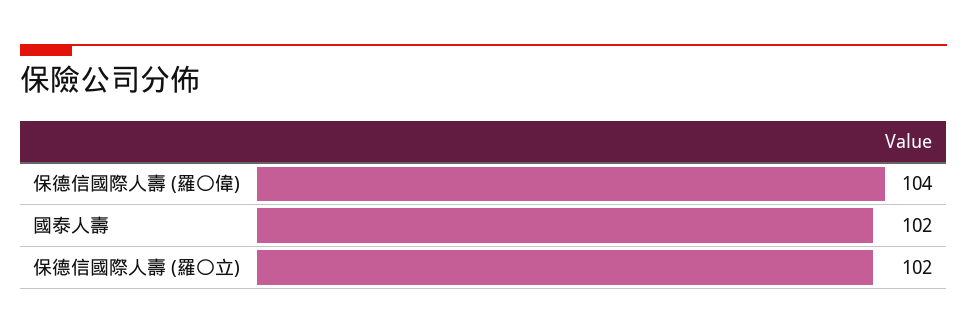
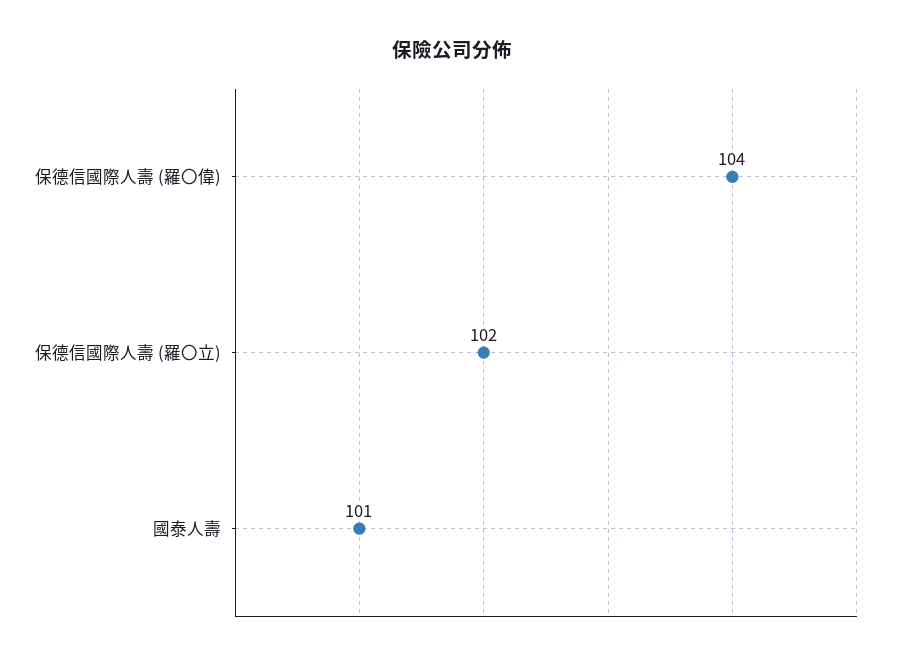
國泰人壽: 102 -> 101

